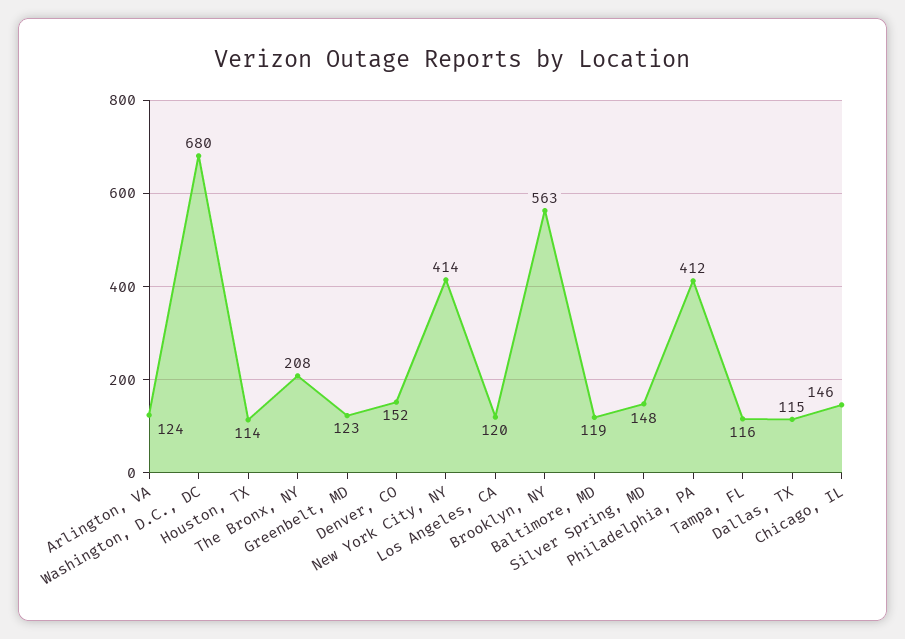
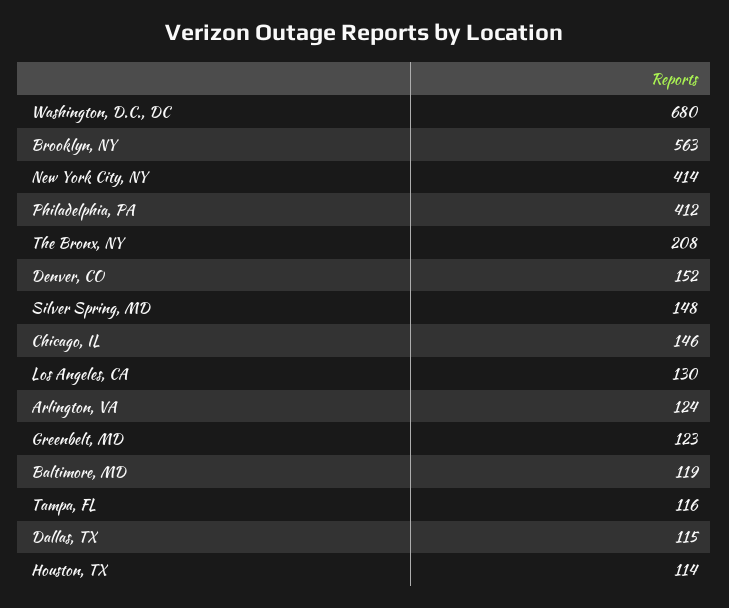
Los Angeles, CA: 120 -> 130

